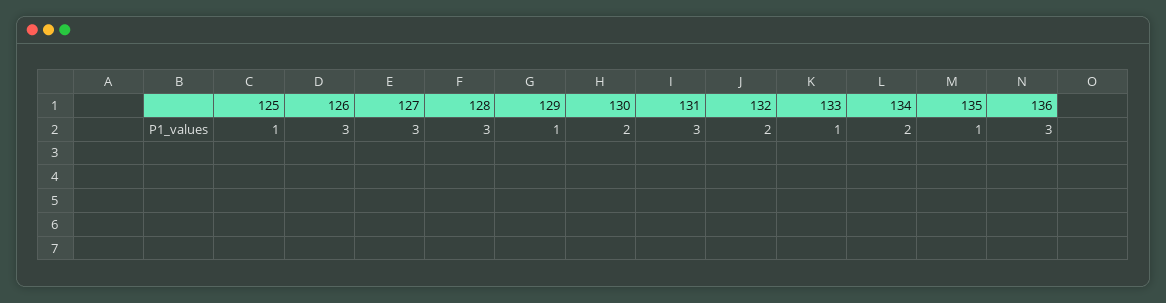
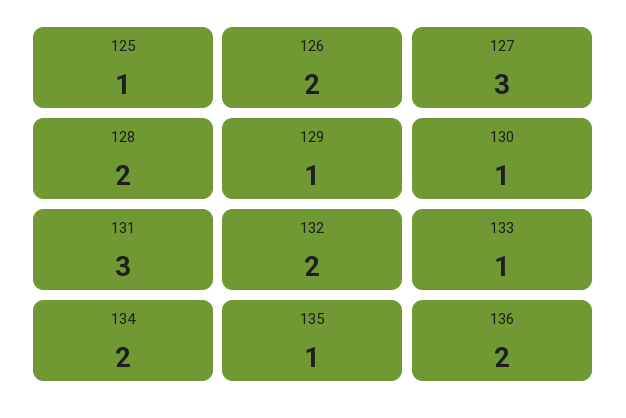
126: 3 -> 2
128: 3 -> 2
130: 2 -> 1
136: 3 -> 2

